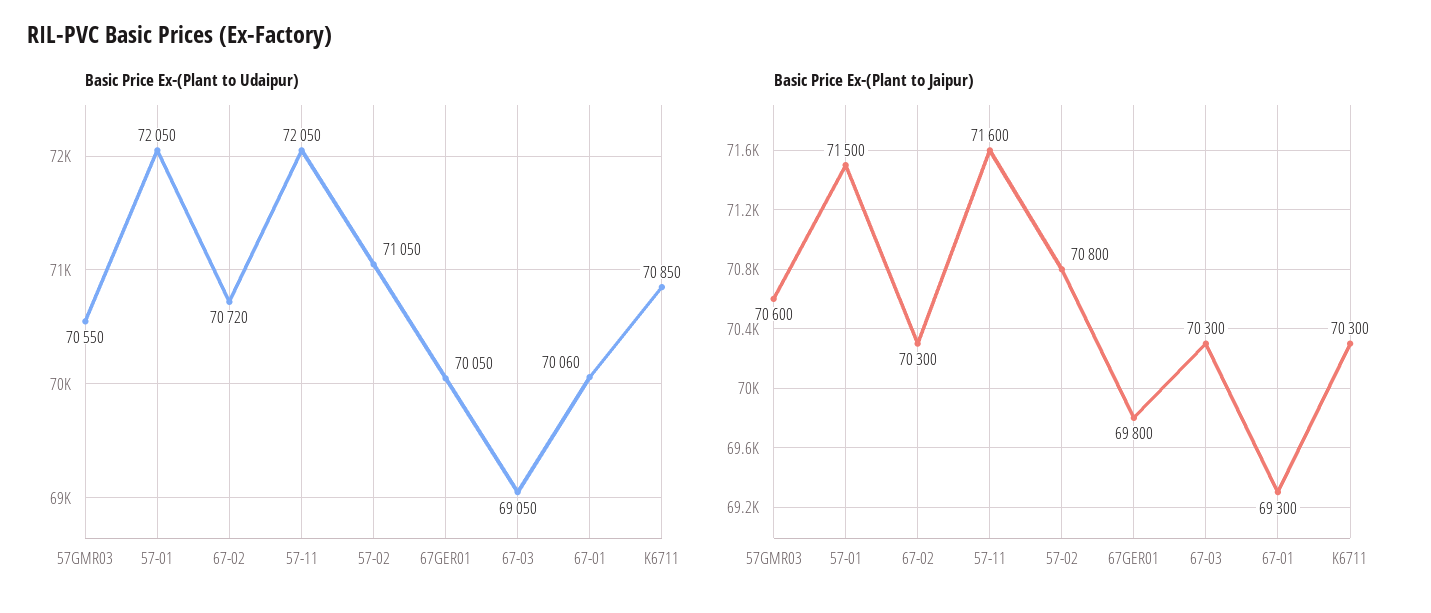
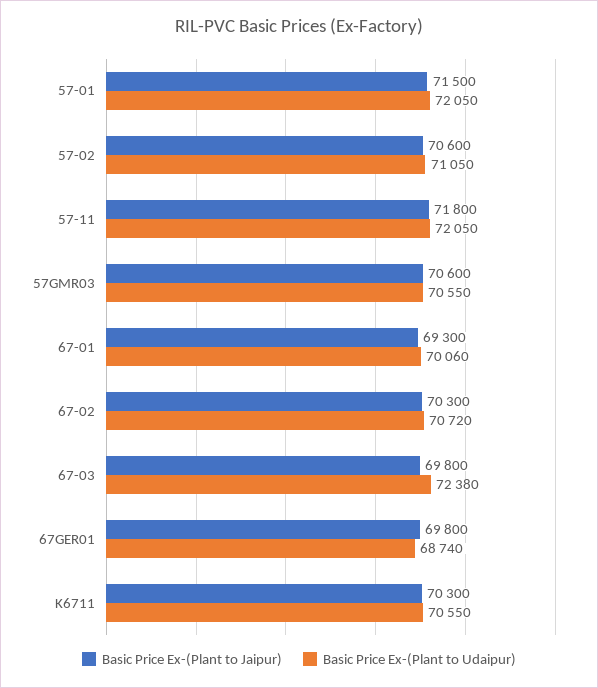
Basic Price Ex-(Plant to Udaipur), 67GER01: 70050 -> 68740
Basic Price Ex-(Plant to Udaipur), 67-03: 69050 -> 72380
Basic Price Ex-(Plant to Udaipur), K6711: 70850 -> 70550
Basic Price Ex-(Plant to Jaipur), 57-11: 71600 -> 71800
Basic Price Ex-(Plant to Jaipur), 57-02: 70800 -> 70600
Basic Price Ex-(Plant to Jaipur), 67-03: 70300 -> 69800

